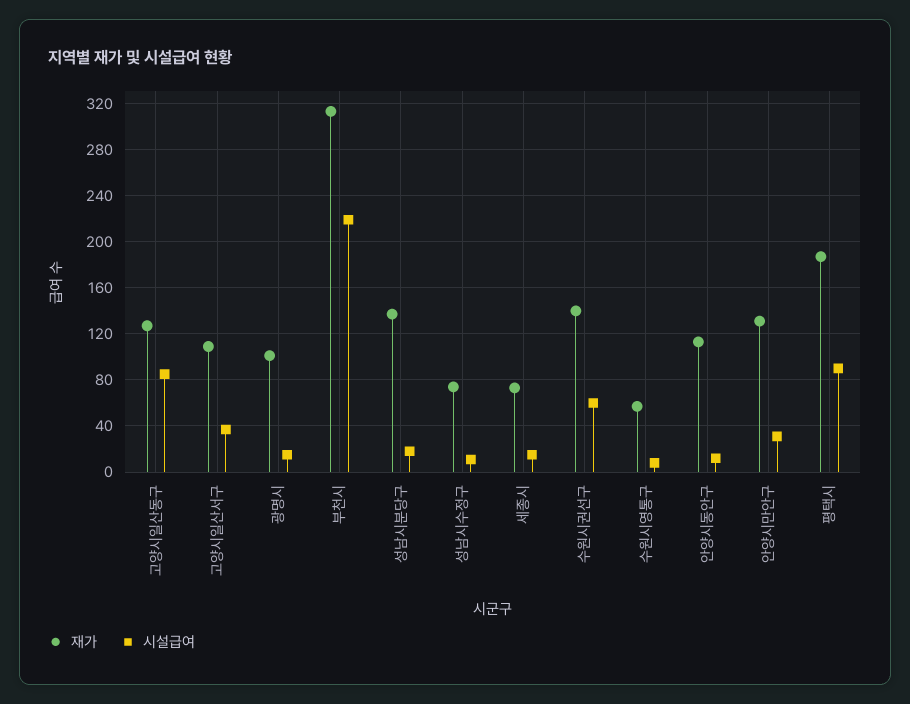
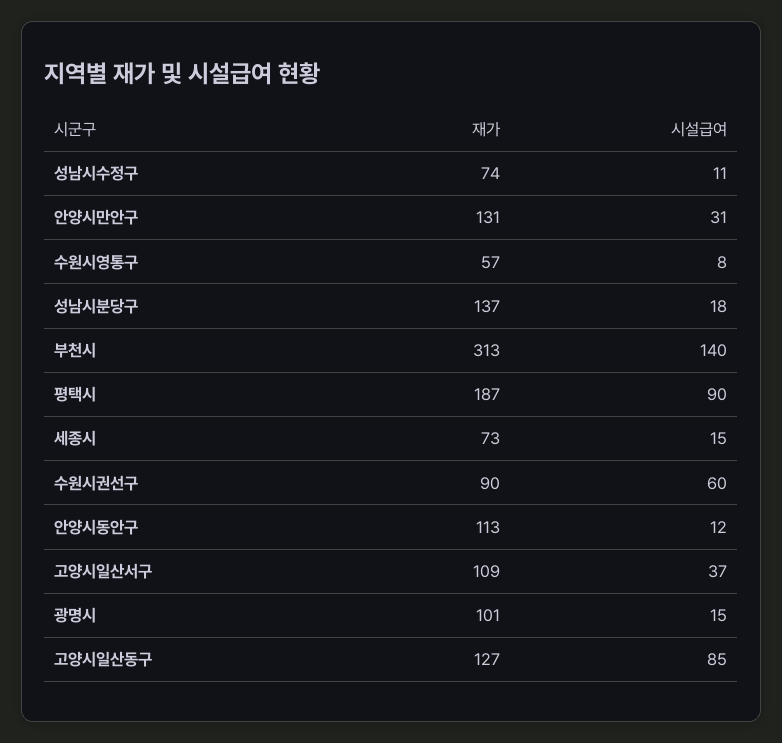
시설급여, 부천시: 220 -> 140
재가, 수원시권선구: 140 -> 90

